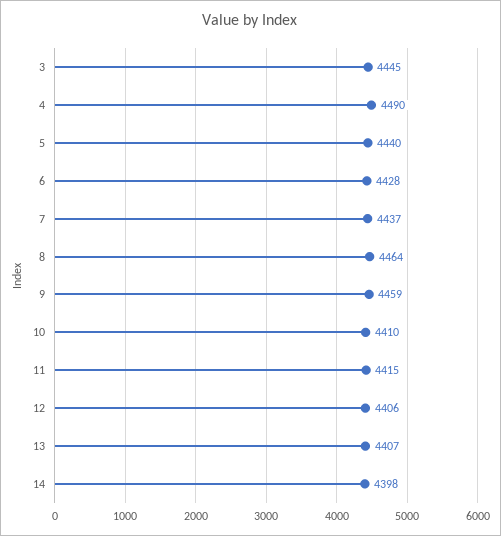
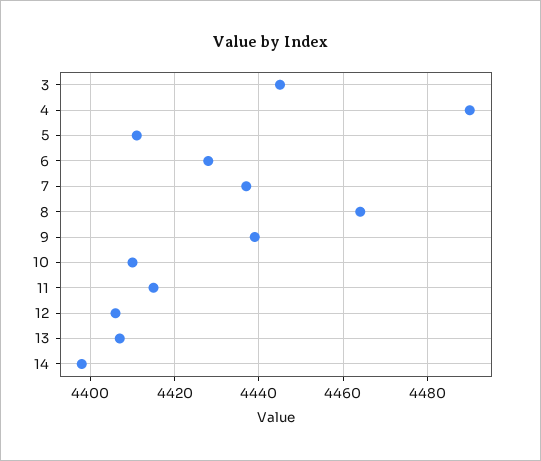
5: 4440 -> 4410
9: 4459 -> 4440

